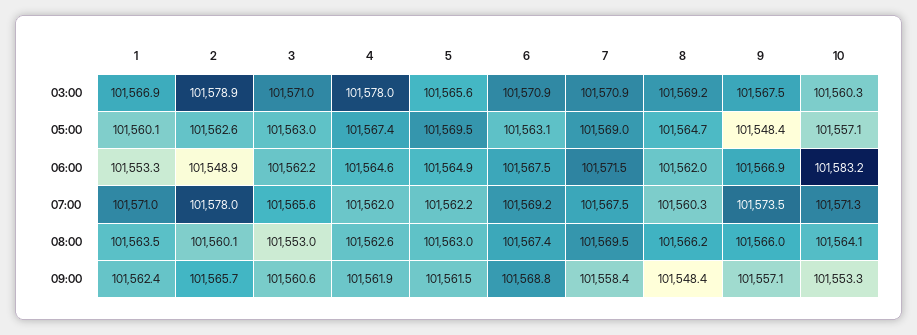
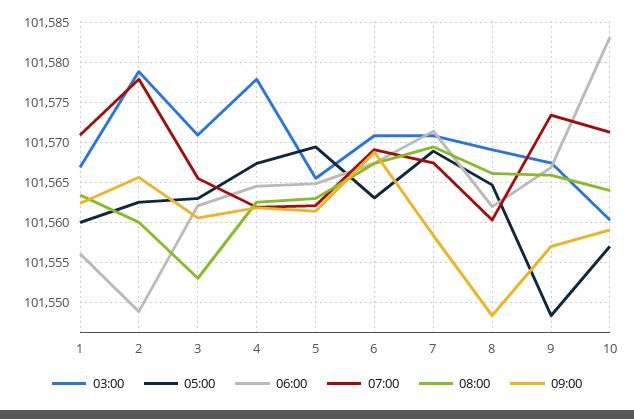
06:00, 1: 101553.3 -> 101556
09:00, 10: 101553.3 -> 101559

